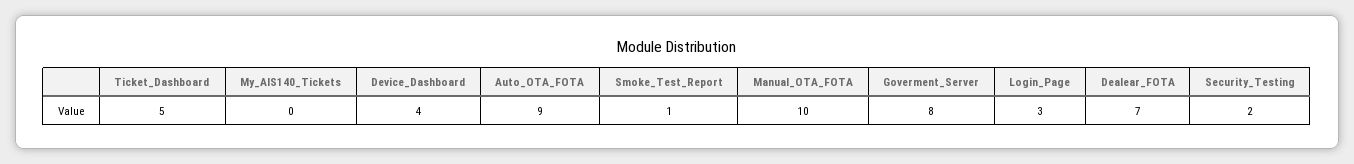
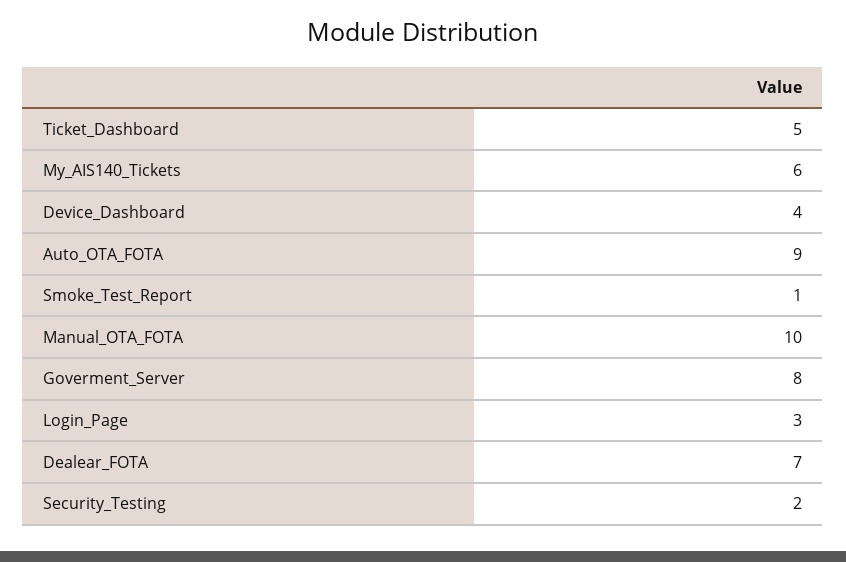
My_AIS140_Tickets: 0 -> 6

